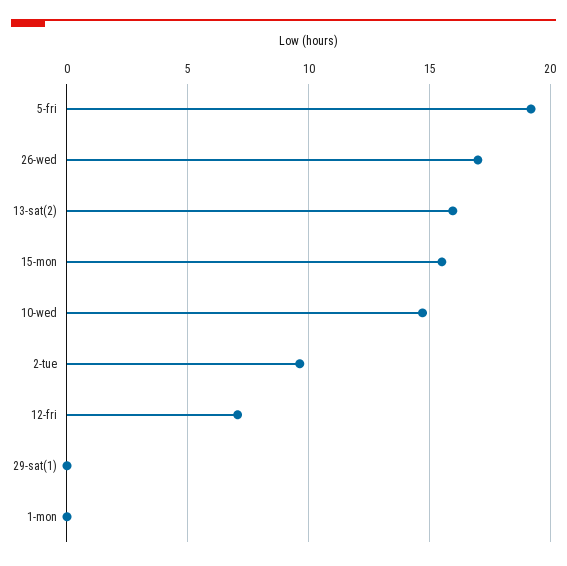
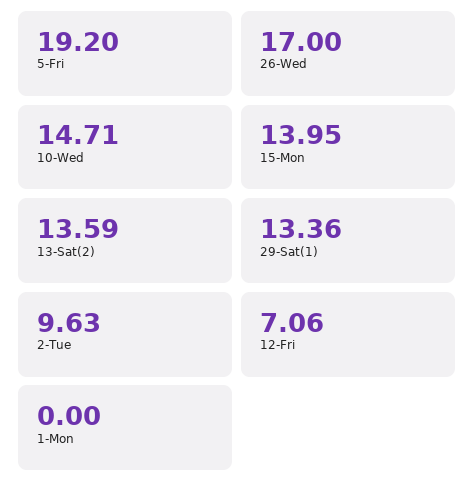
13-sat(2): 16 -> 13.59
15-mon: 15.5 -> 13.95
29-sat(1): 0 -> 13.36

